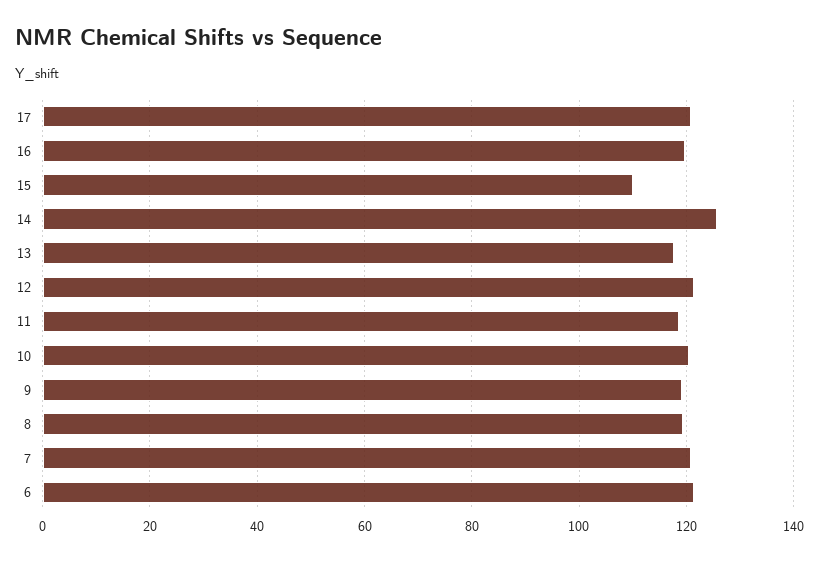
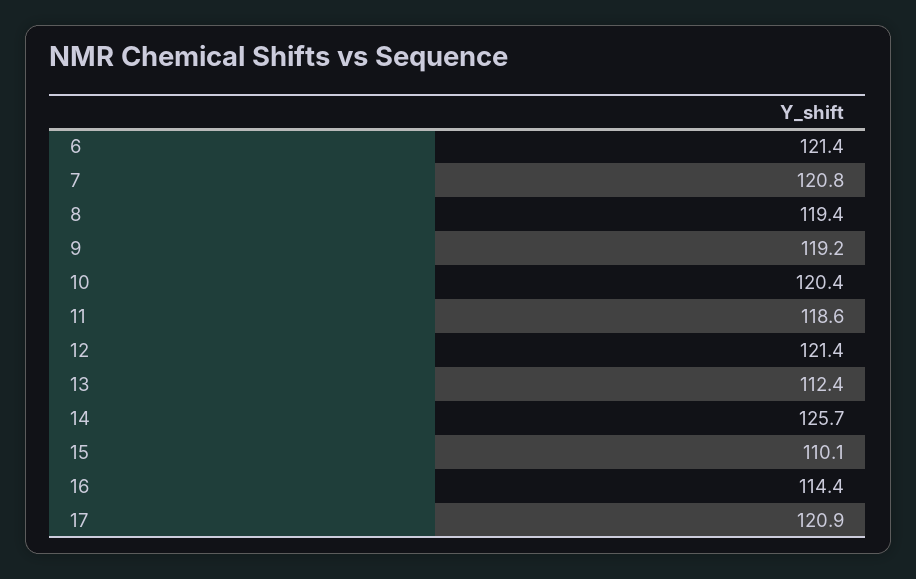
16: 120 -> 114.4
13: 118 -> 112.4

